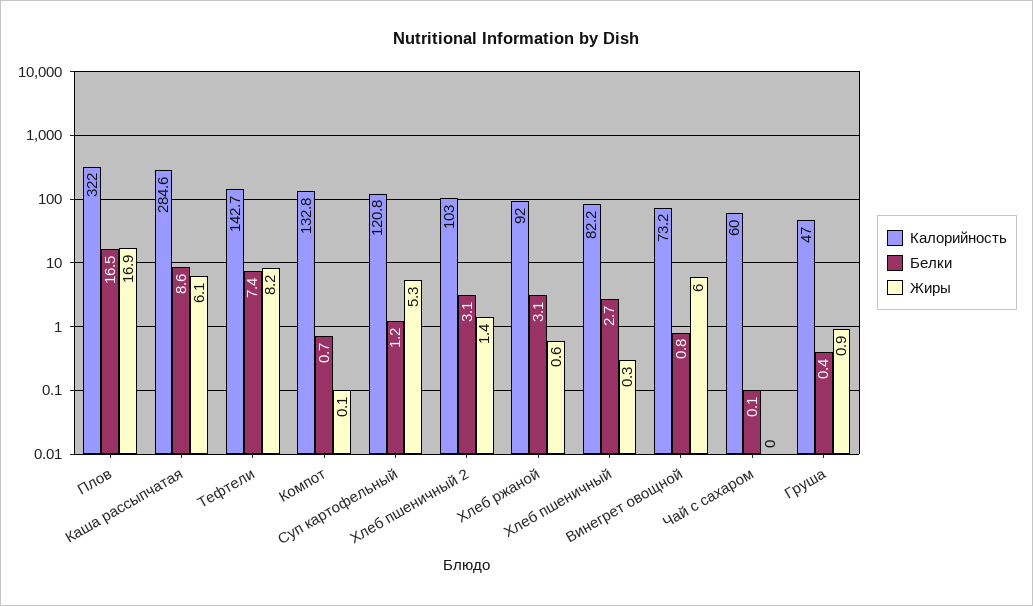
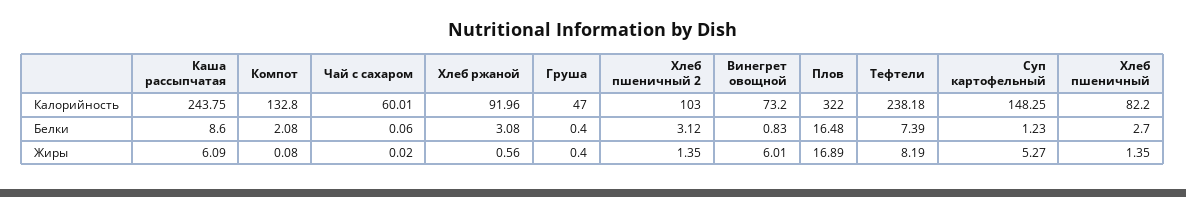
Калорийность, Каша рассыпчатая: 284.6 -> 243.75
Калорийность, Тефтели: 142.7 -> 238.18
Белки, Компот: 0.7 -> 2.08
Калорийность, Суп картофельный: 120.8 -> 148.25
Жиры, Хлеб пшеничный: 0.3 -> 1.35
Жиры, Груша: 0.9 -> 0.4

